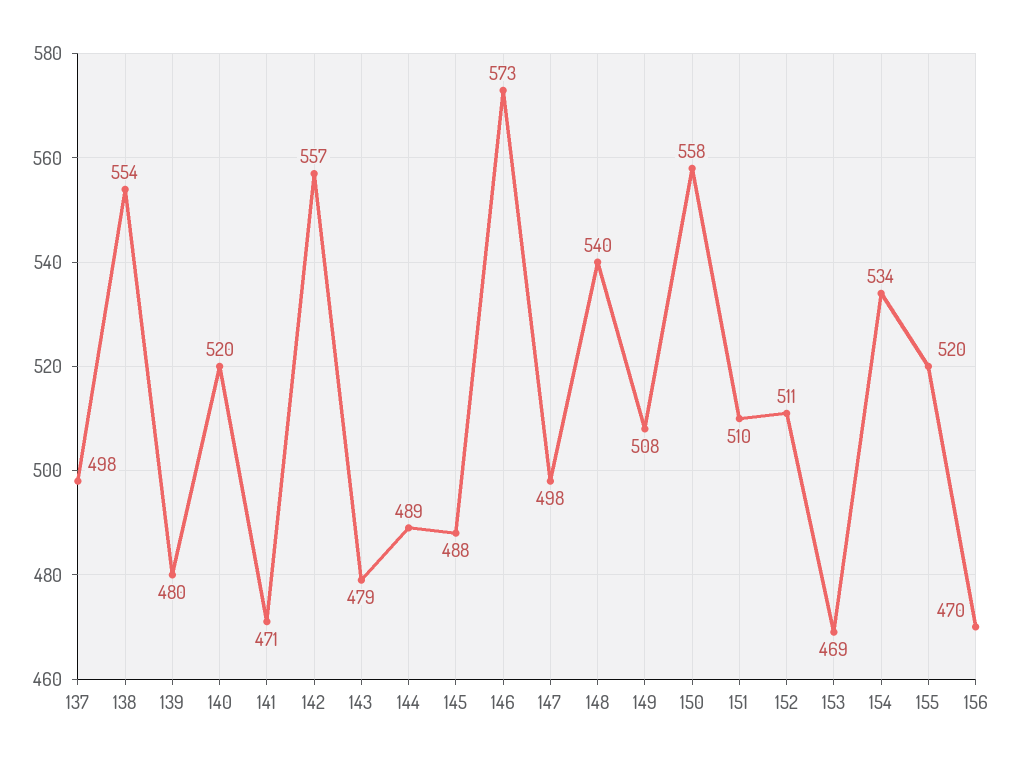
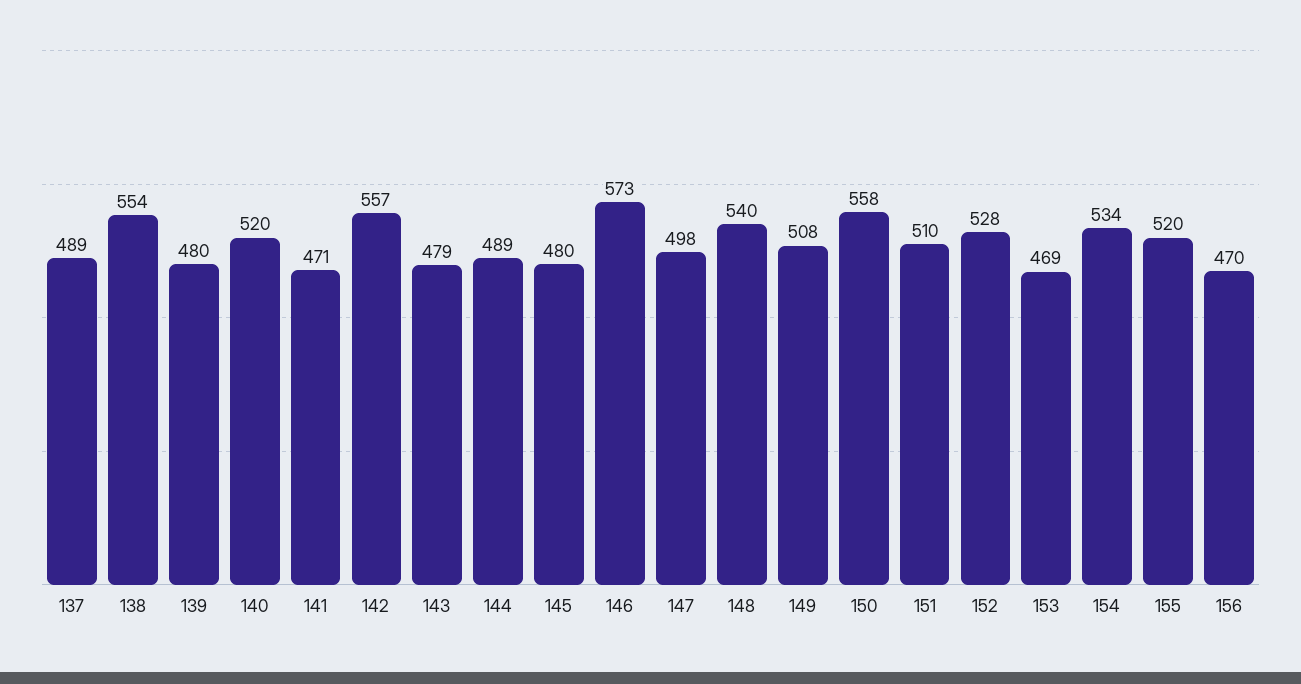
137: 498 -> 489
145: 488 -> 480
152: 511 -> 528

